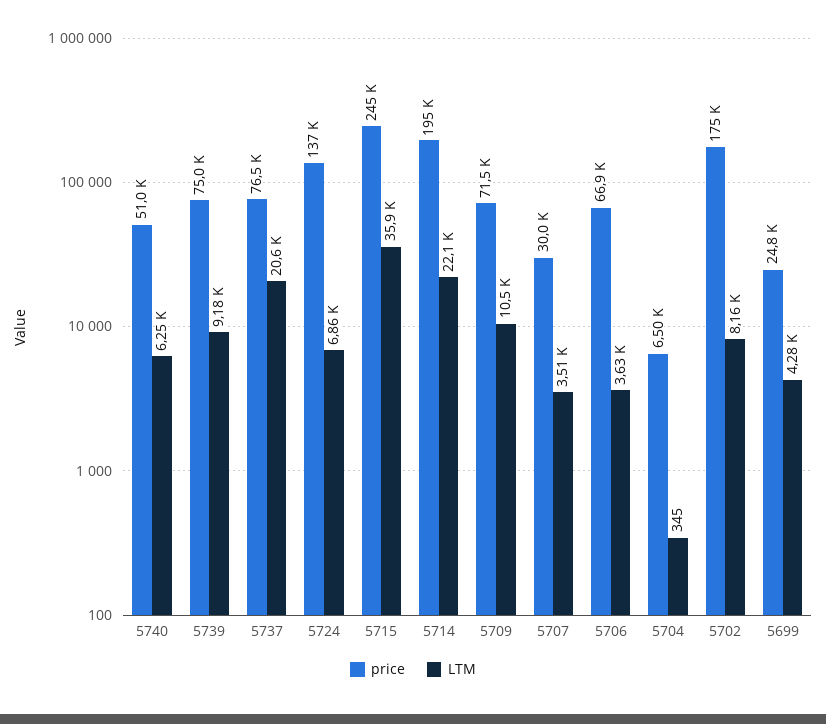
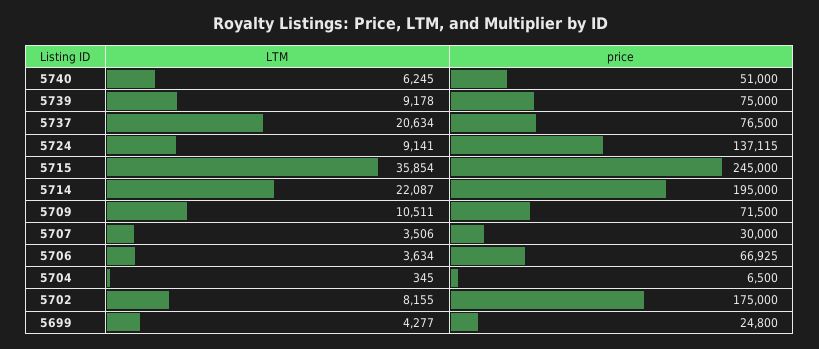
LTM, 5724: 6860 -> 9141

